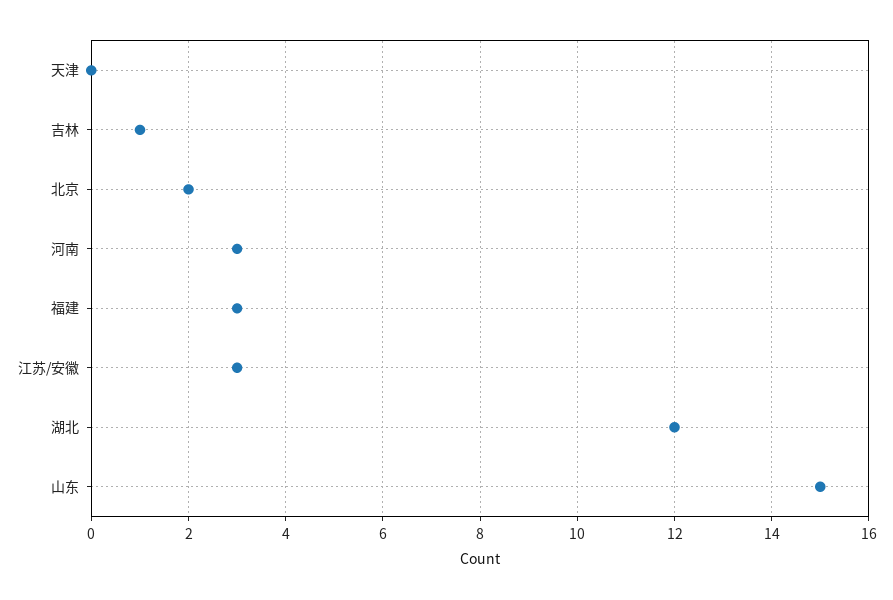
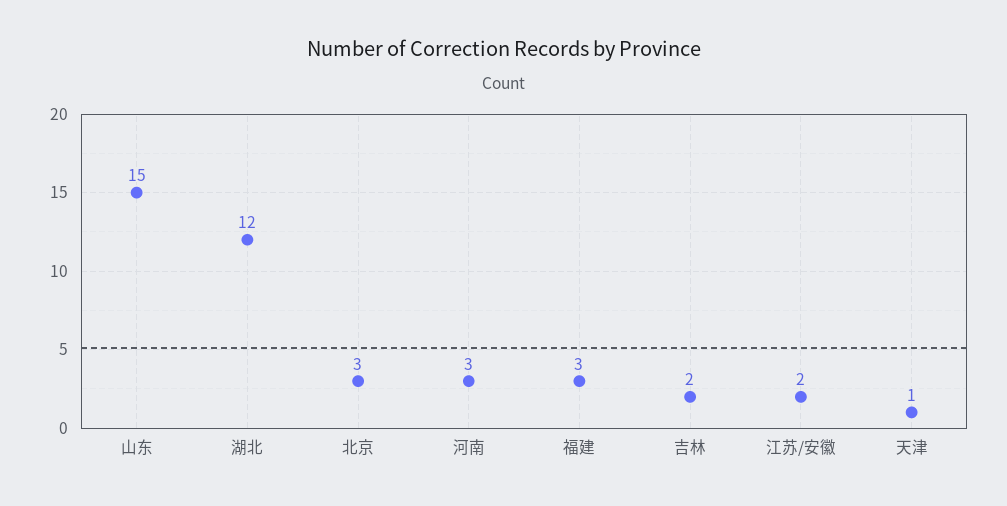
天津: 0 -> 1
吉林: 1 -> 2
北京: 2 -> 3
江苏/安徽: 3 -> 2

